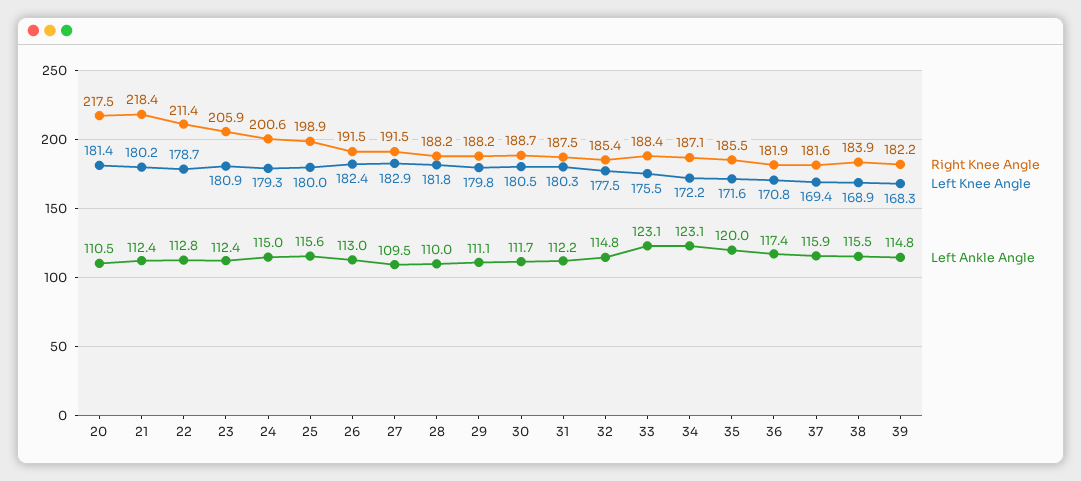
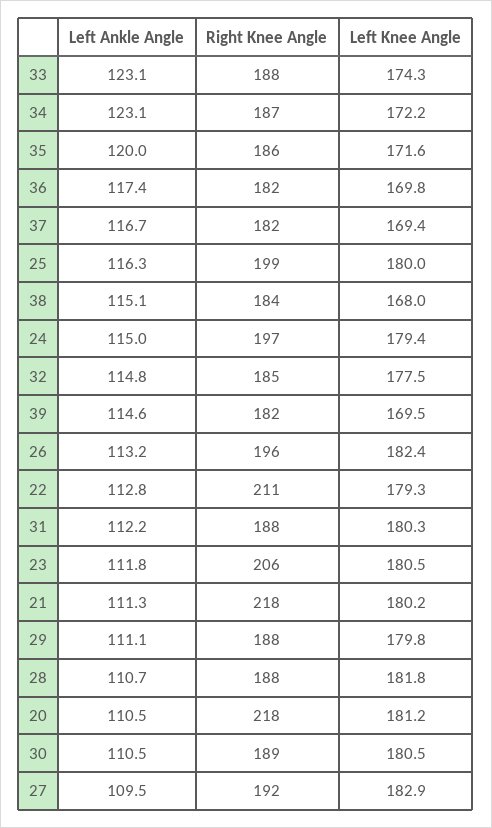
Left Knee Angle, 20: 181.4 -> 181.2
Left Ankle Angle, 21: 112.4 -> 111.3
Left Knee Angle, 22: 178.7 -> 179.3
Left Knee Angle, 23: 180.9 -> 180.5
Left Ankle Angle, 23: 112.4 -> 111.8
Right Knee Angle, 24: 200.6 -> 197
Left Knee Angle, 24: 179.3 -> 179.4
Left Ankle Angle, 25: 115.6 -> 116.3
Right Knee Angle, 26: 191.5 -> 196
Left Ankle Angle, 26: 113 -> 113.2
Left Ankle Angle, 28: 110 -> 110.7
Left Ankle Angle, 30: 111.7 -> 110.5
Left Knee Angle, 33: 175.5 -> 174.3
Left Knee Angle, 36: 170.8 -> 169.8
Left Ankle Angle, 37: 115.9 -> 116.7
Left Knee Angle, 38: 168.9 -> 168
Left Ankle Angle, 38: 115.5 -> 115.1
Left Knee Angle, 39: 168.3 -> 169.5
Left Ankle Angle, 39: 114.8 -> 114.6

